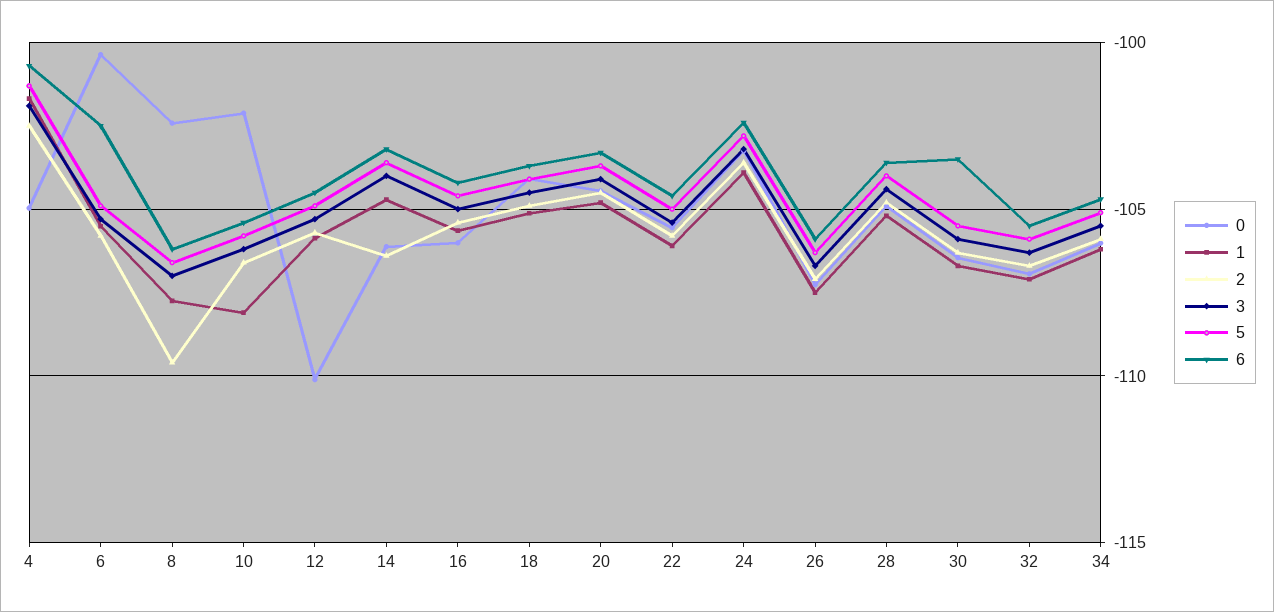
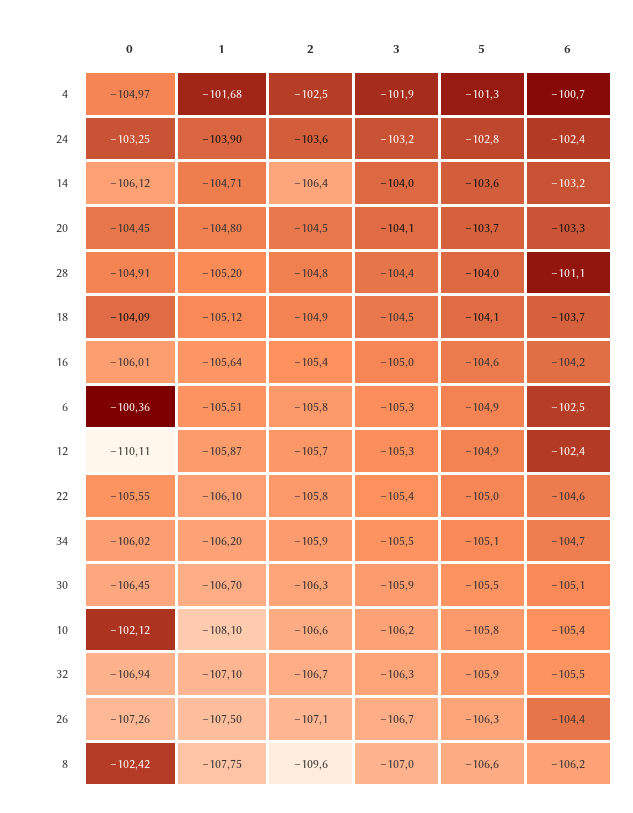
6, 12: -104.5 -> -102.4
6, 26: -106 -> -104.4
6, 28: -103.5 -> -101.1
6, 30: -103.5 -> -105.1

